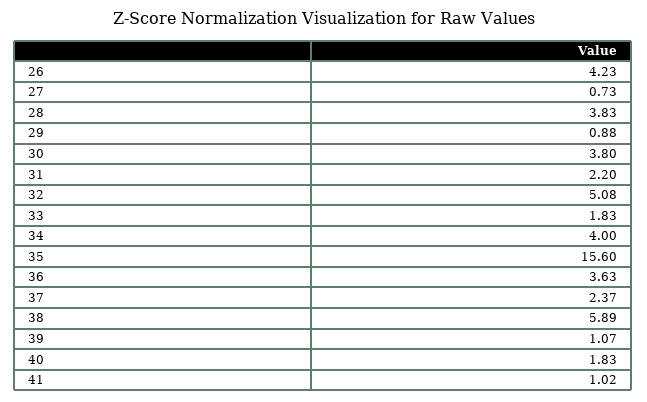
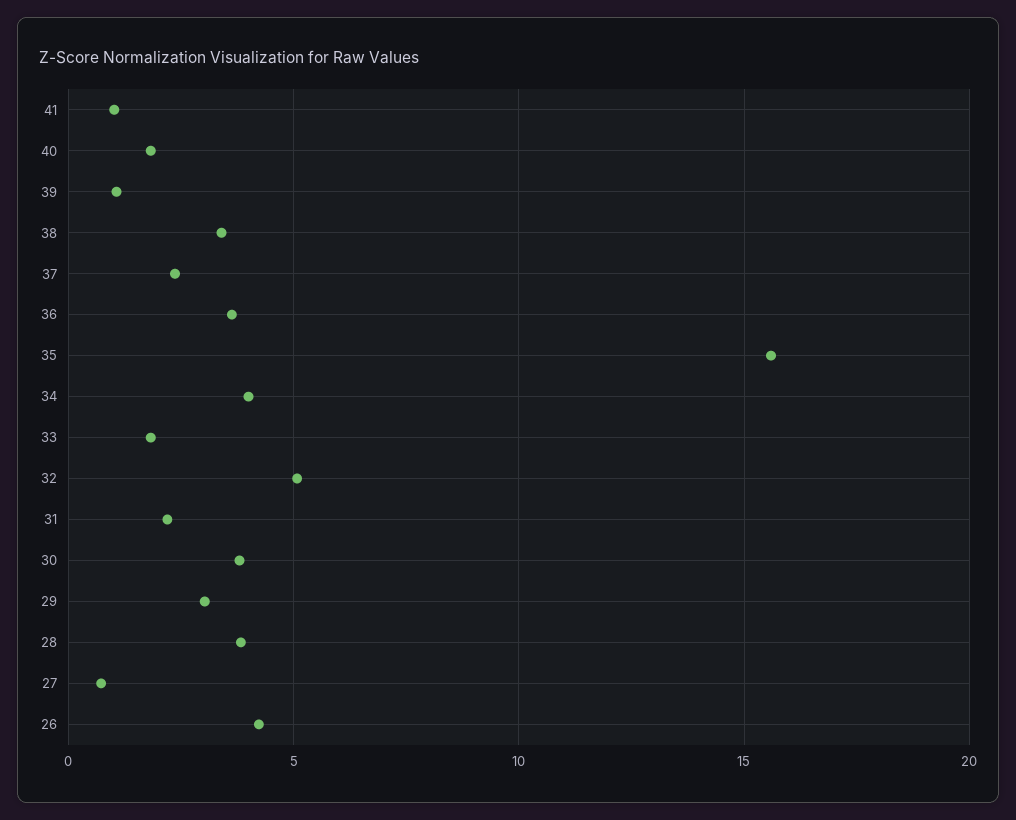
29: 0.88 -> 3
38: 5.89 -> 3.5

